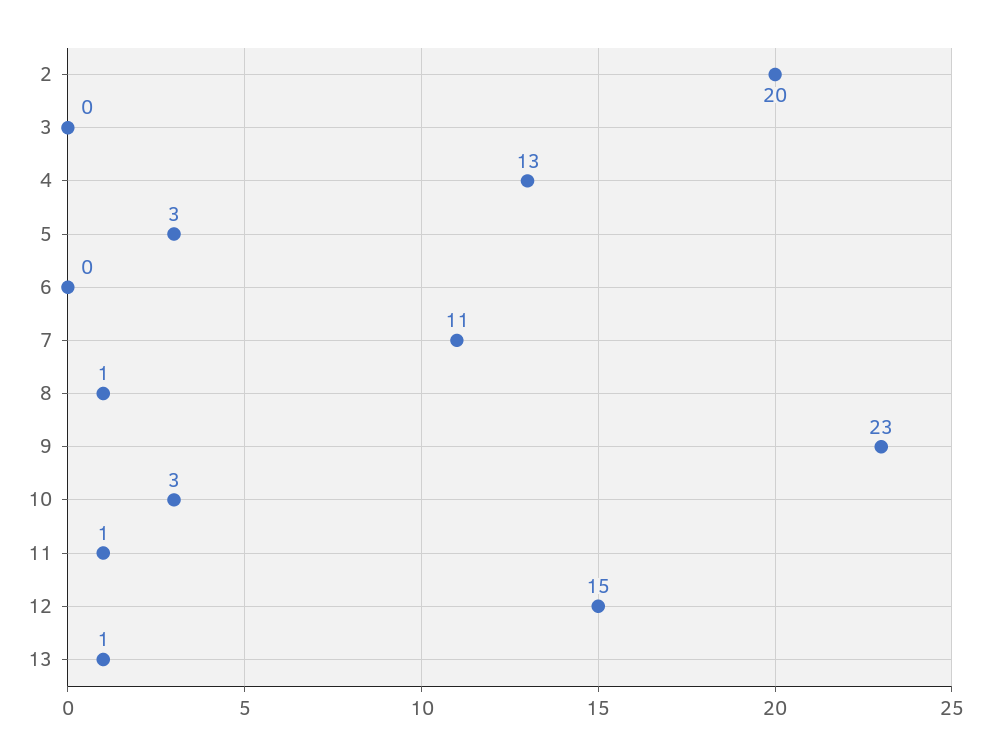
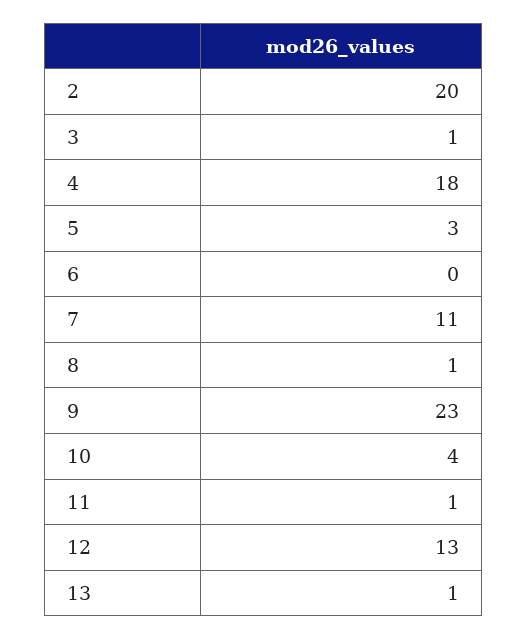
3: 0 -> 1
4: 13 -> 18
10: 3 -> 4
12: 15 -> 13

